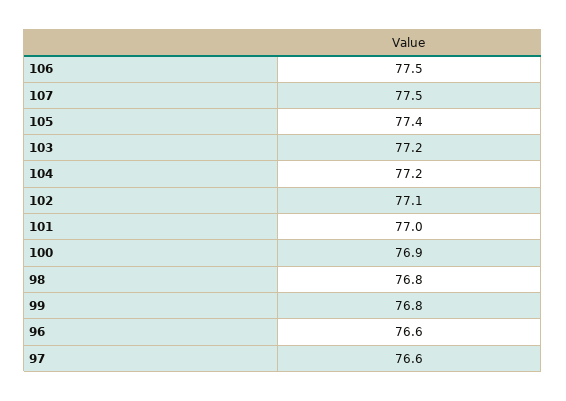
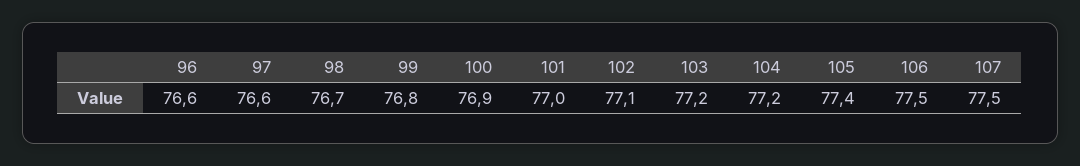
98: 76.8 -> 76.7

